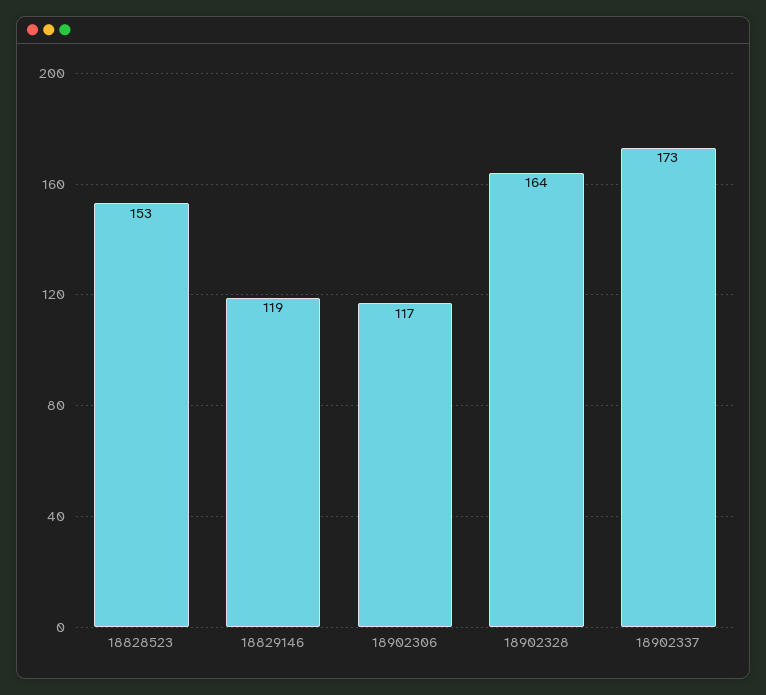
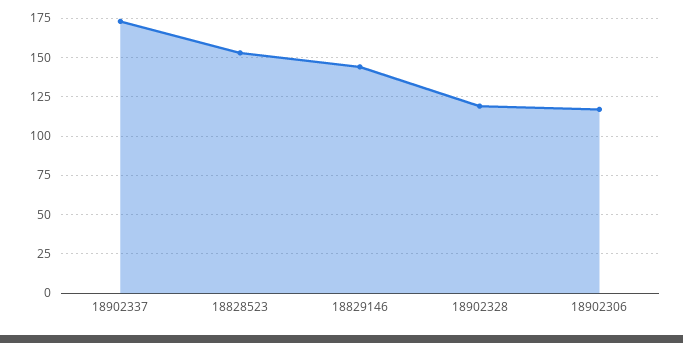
18829146: 119 -> 145
18902328: 164 -> 120

